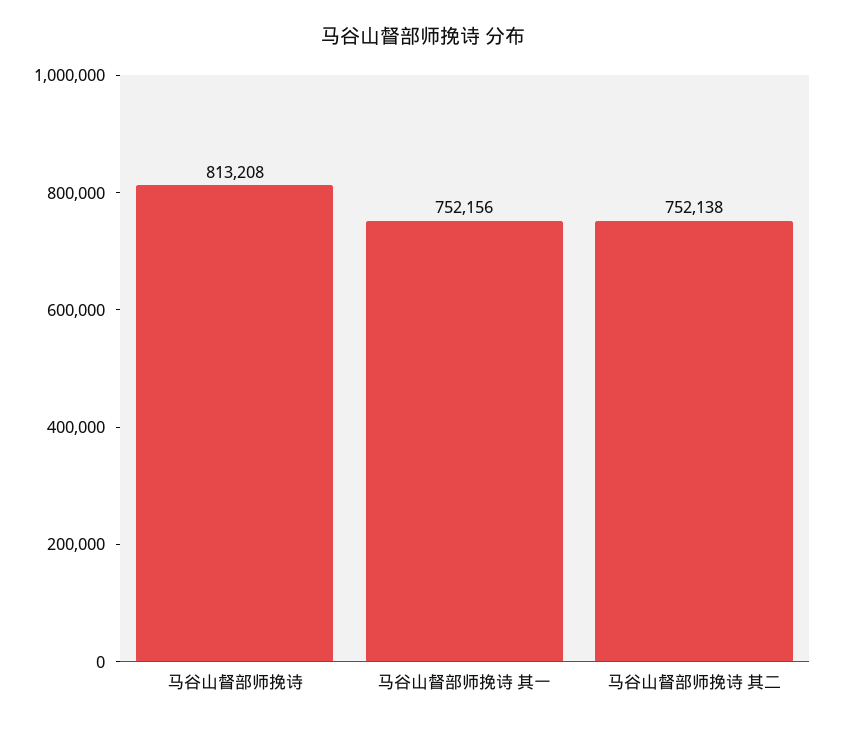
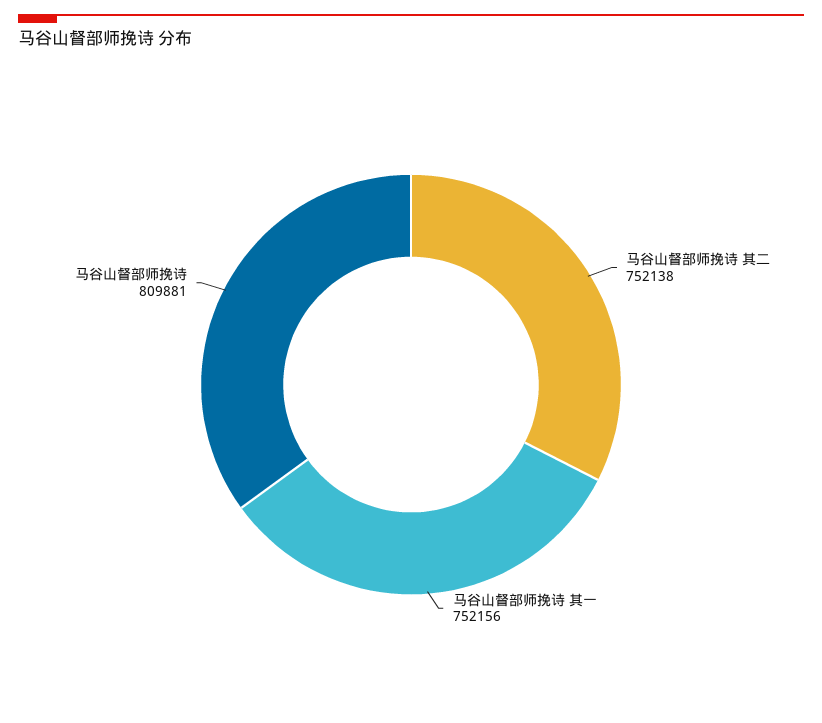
马谷山督部师挽诗: 813208 -> 809881

